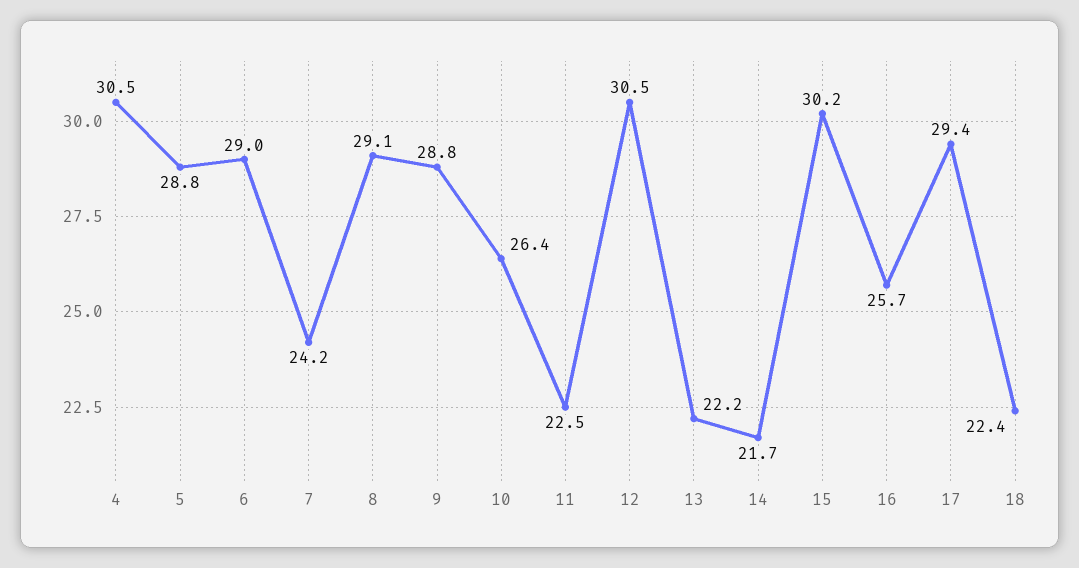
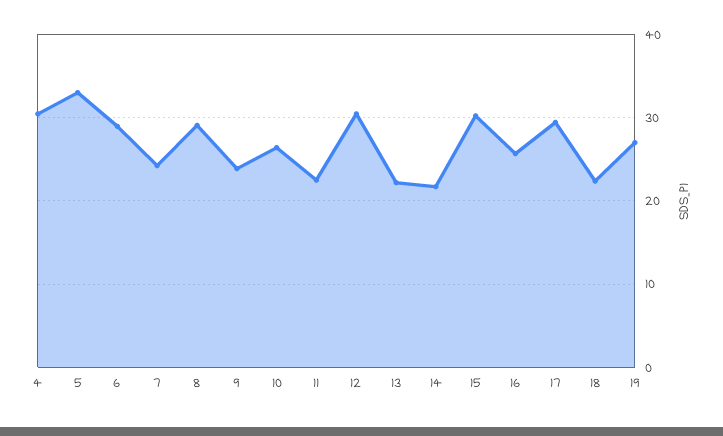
5: 28.8 -> 33
9: 28.8 -> 24
19: none -> 27

